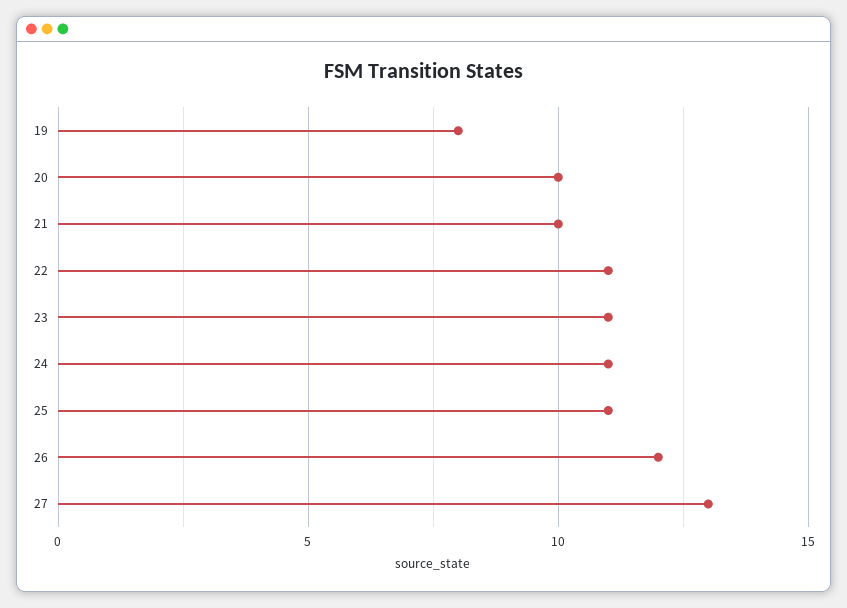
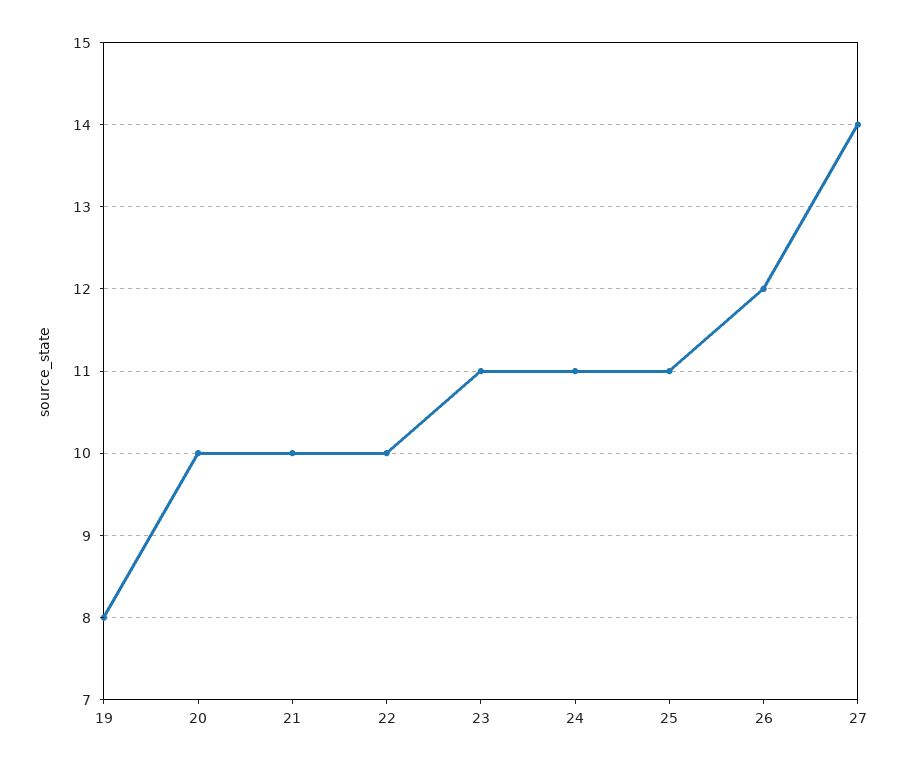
22: 11 -> 10
27: 13 -> 14

